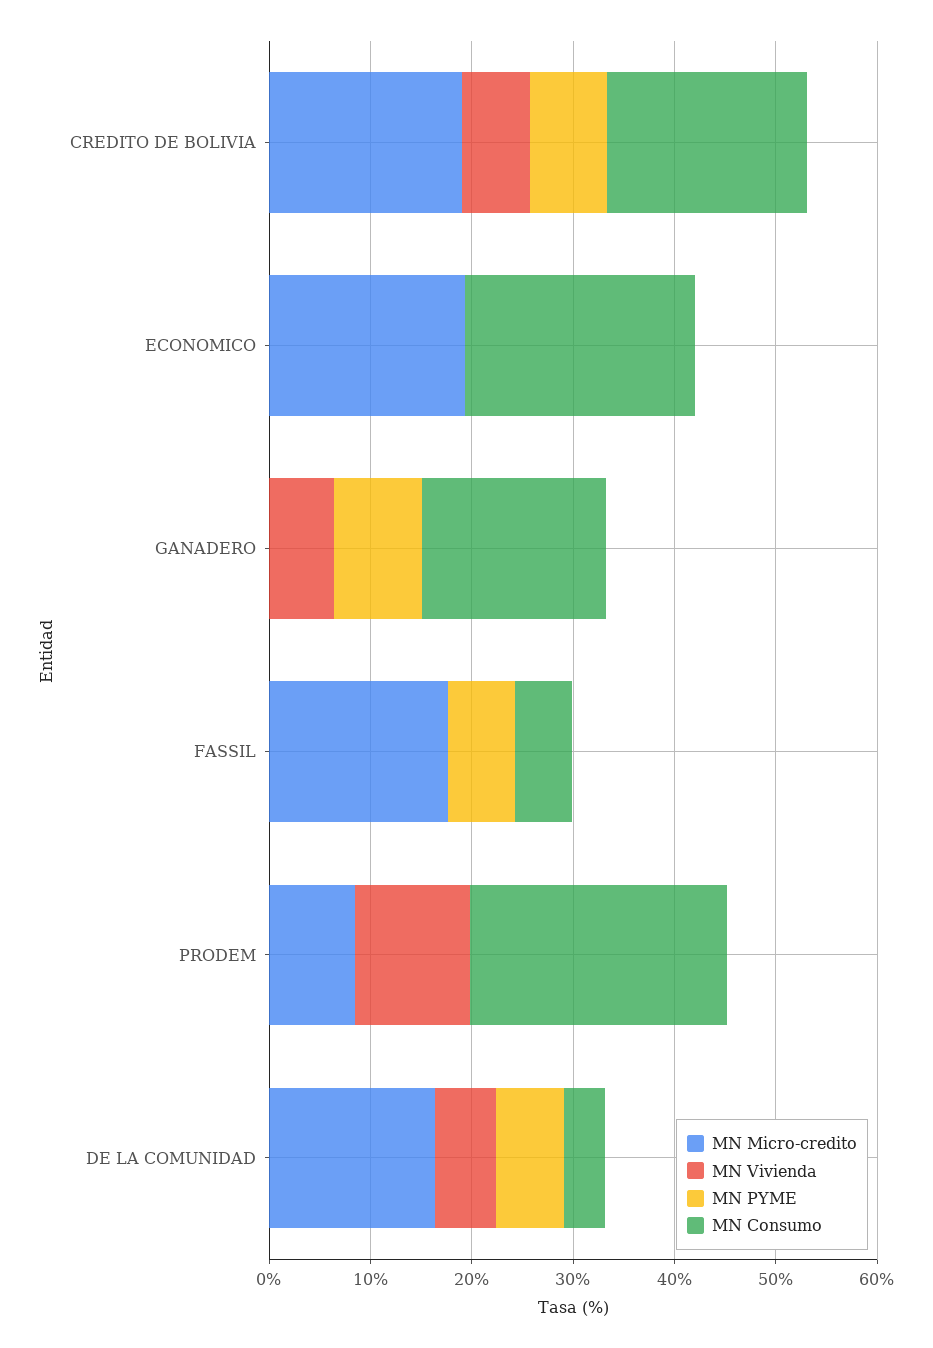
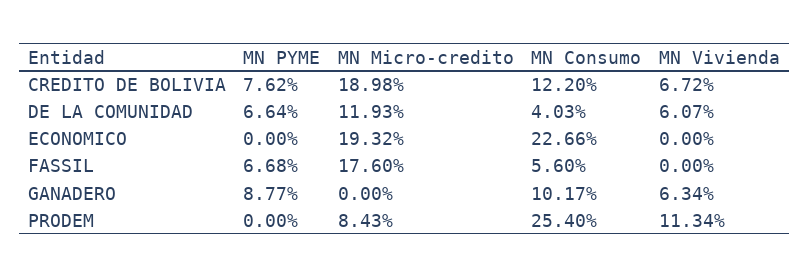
MN Consumo, CREDITO DE BOLIVIA: 20 -> 12.2
MN Consumo, GANADERO: 18 -> 10.17
MN Micro-credito, DE LA COMUNIDAD: 16 -> 11.93

